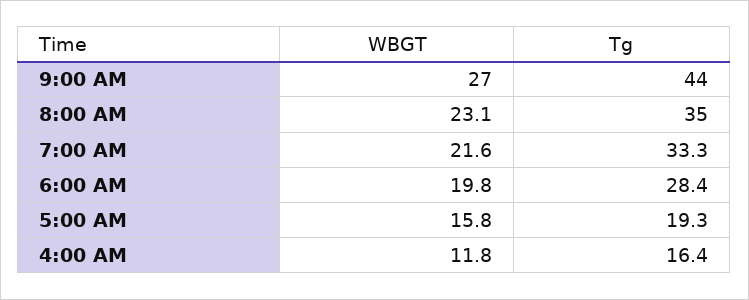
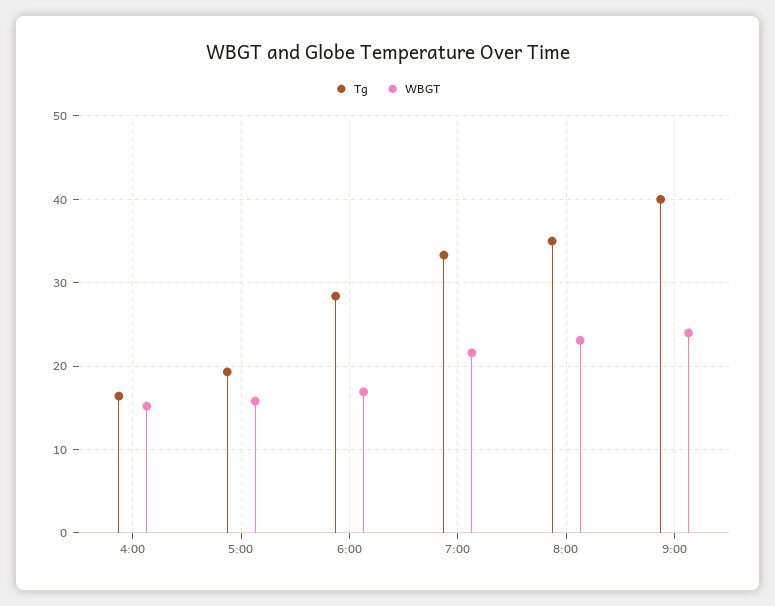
WBGT, 9:00 AM: 27 -> 24
Tg, 9:00 AM: 44 -> 40
WBGT, 6:00 AM: 19.8 -> 17
WBGT, 4:00 AM: 11.8 -> 15

